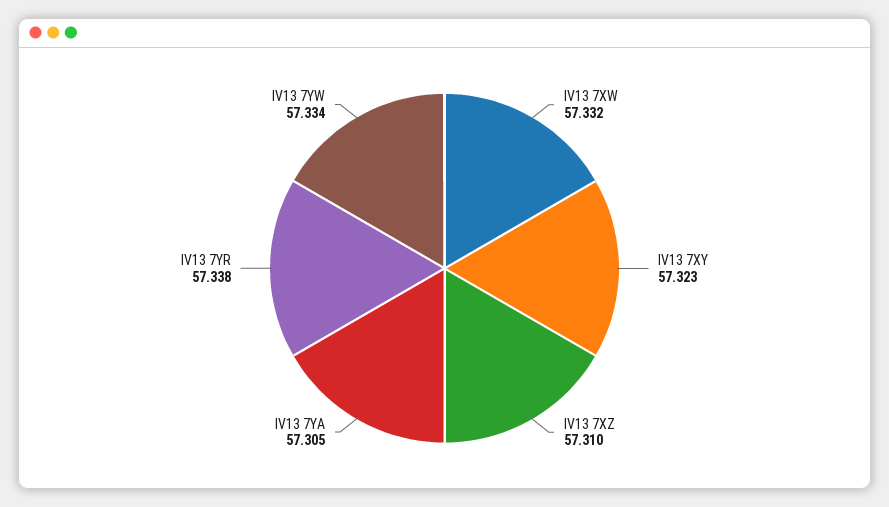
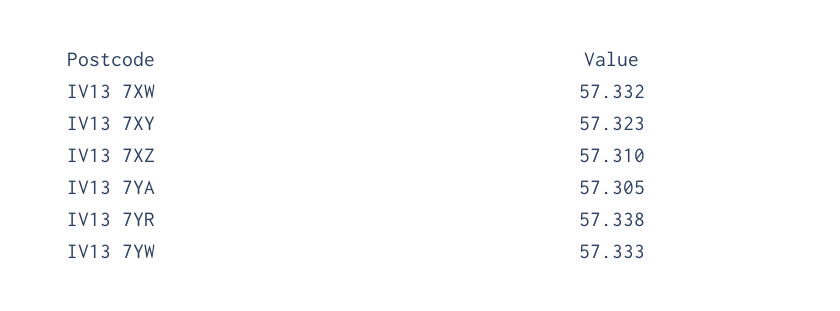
IV13 7YW: 57.334 -> 57.333

